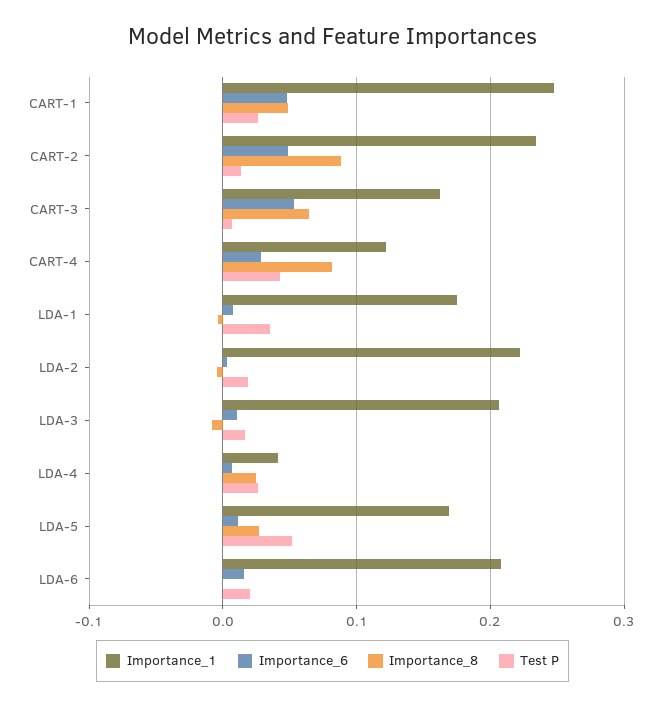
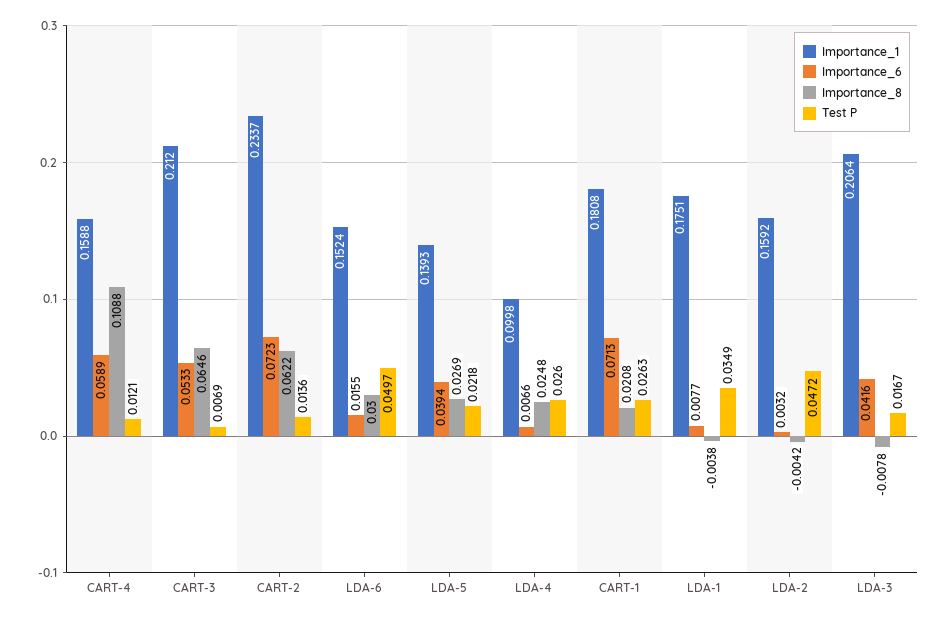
Importance_1, CART-1: 0.25 -> 0.1808
Importance_6, CART-1: 0.05 -> 0.0713
Importance_8, CART-1: 0.05 -> 0.0208
Importance_6, CART-2: 0.05 -> 0.0723
Importance_8, CART-2: 0.09 -> 0.0622
Importance_1, CART-3: 0.16 -> 0.212
Importance_1, CART-4: 0.12 -> 0.1588
Importance_6, CART-4: 0.03 -> 0.0589
Importance_8, CART-4: 0.08 -> 0.1088
Test P, CART-4: 0.04 -> 0.0121
Importance_1, LDA-2: 0.22 -> 0.1592
Test P, LDA-2: 0.02 -> 0.0472
Importance_6, LDA-3: 0.01 -> 0.0416
Importance_1, LDA-4: 0.04 -> 0.0998
Importance_1, LDA-5: 0.17 -> 0.1393
Importance_6, LDA-5: 0.01 -> 0.0394
Test P, LDA-5: 0.05 -> 0.0218
Importance_1, LDA-6: 0.21 -> 0.1524
Importance_8, LDA-6: 0 -> 0.03
Test P, LDA-6: 0.02 -> 0.0497

